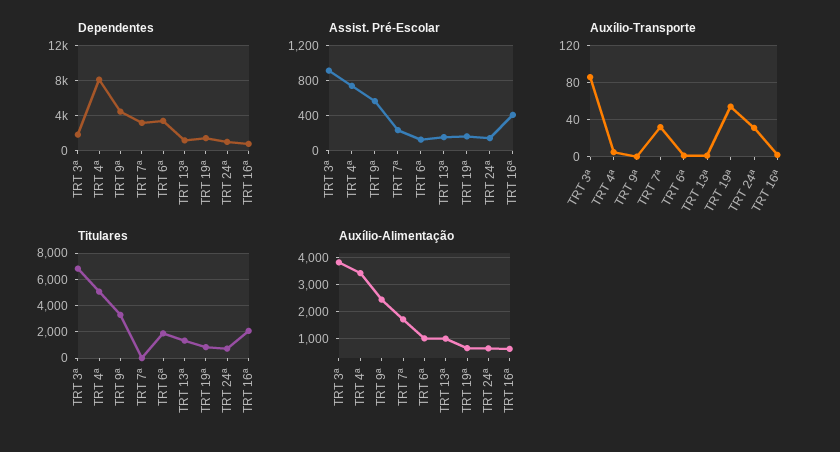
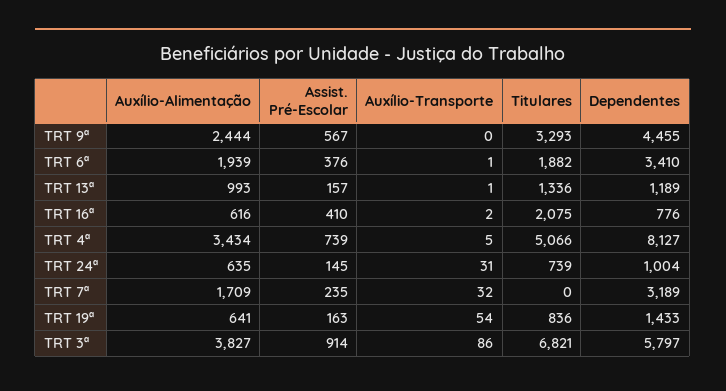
Dependentes, TRT 3ª: 2000 -> 5797
Assist. Pré-Escolar, TRT 6ª: 100 -> 376
Auxílio-Alimentação, TRT 6ª: 1000 -> 1939

